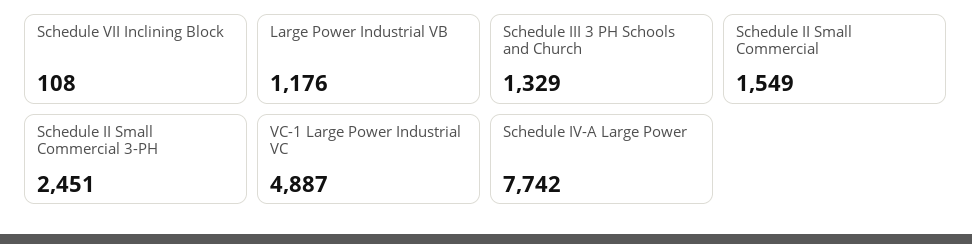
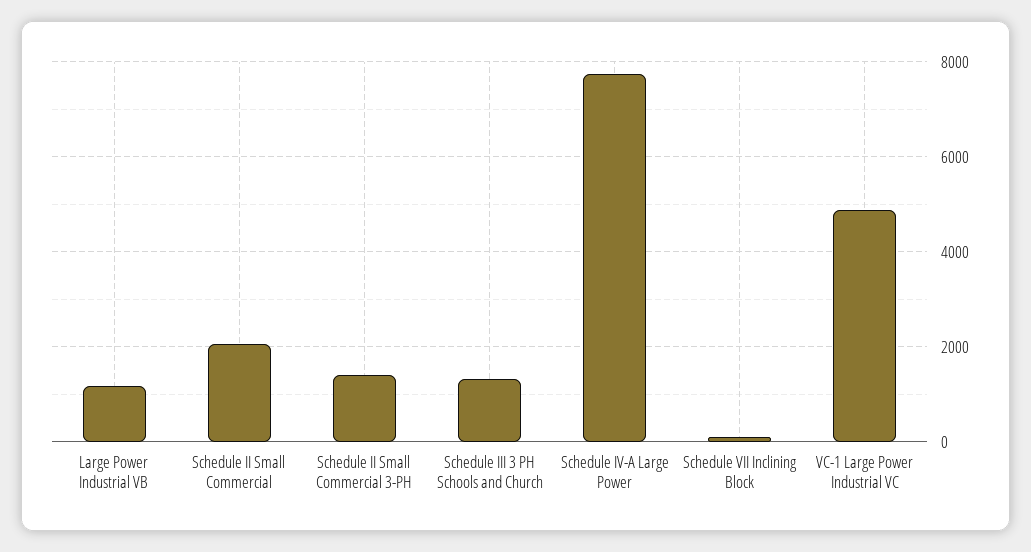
Schedule II Small Commercial: 1549 -> 2000
Schedule II Small Commercial 3-PH: 2451 -> 1400

